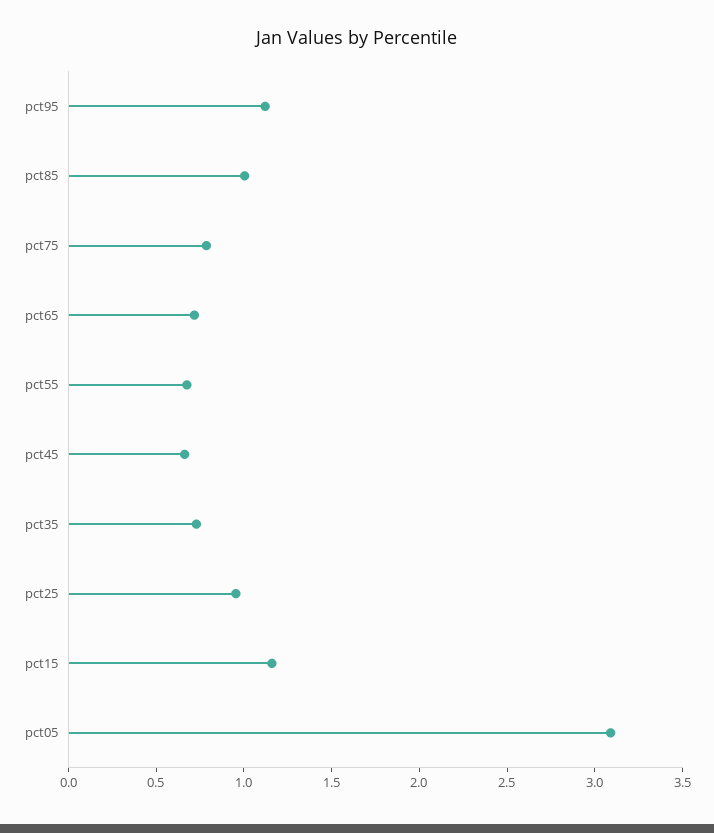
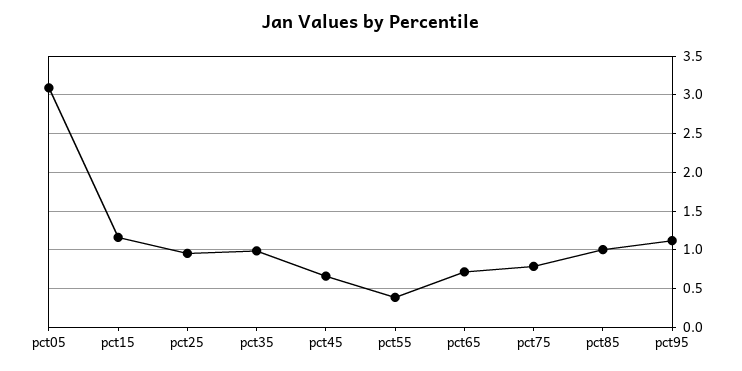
pct55: 0.7 -> 0.4
pct35: 0.7 -> 1

